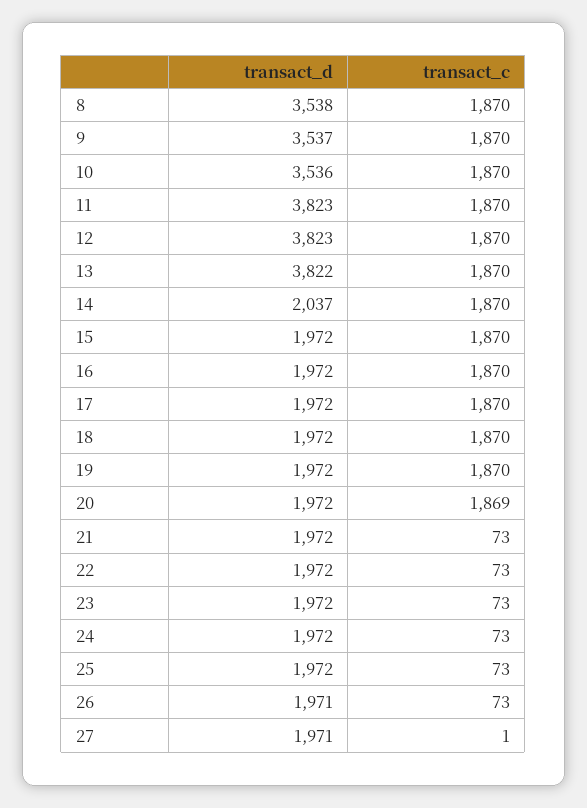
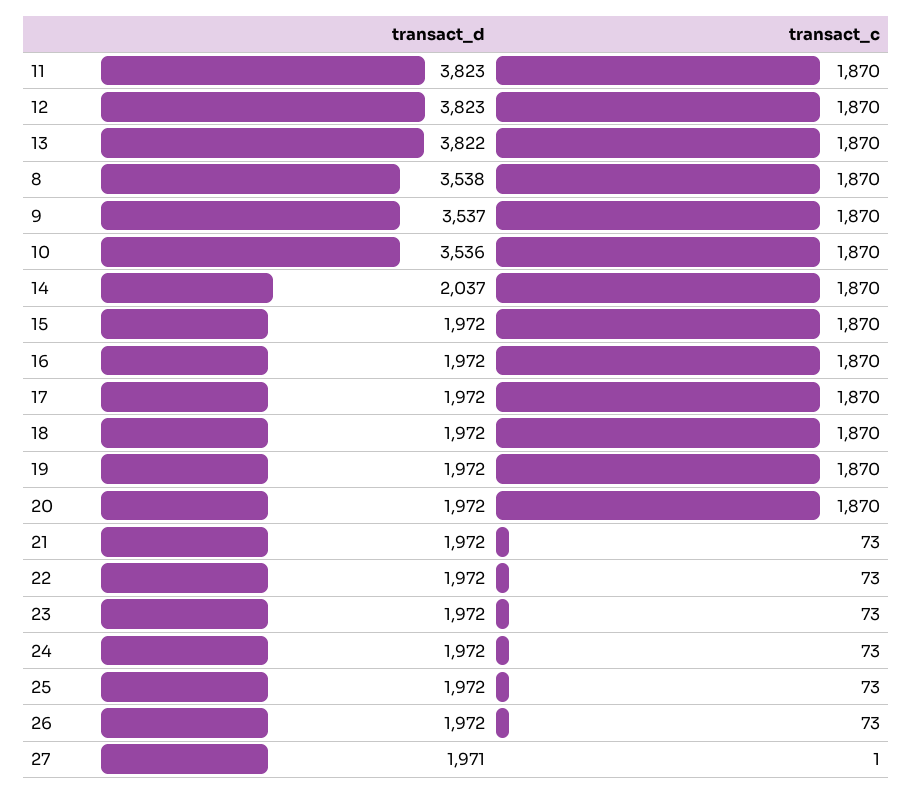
transact_c, 20: 1869 -> 1870
transact_d, 26: 1971 -> 1972

